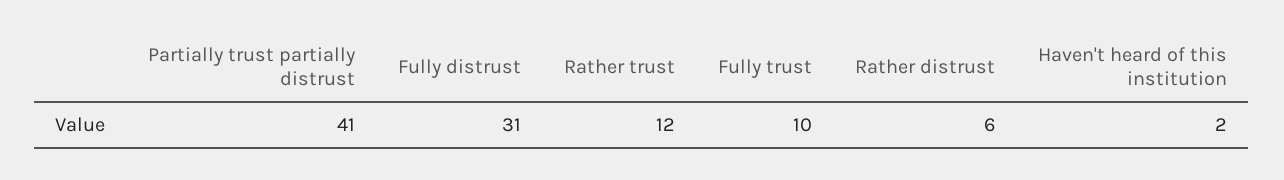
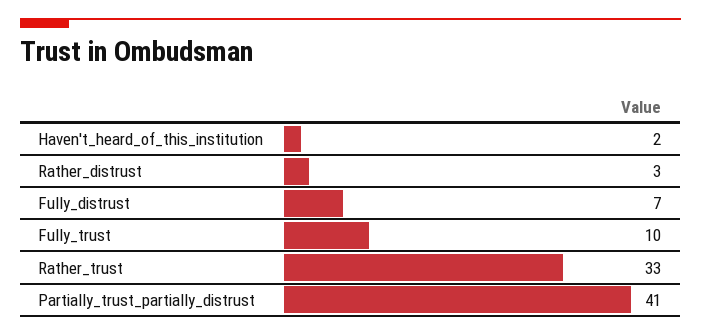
Fully distrust: 31 -> 7
Rather trust: 12 -> 33
Rather distrust: 6 -> 3

